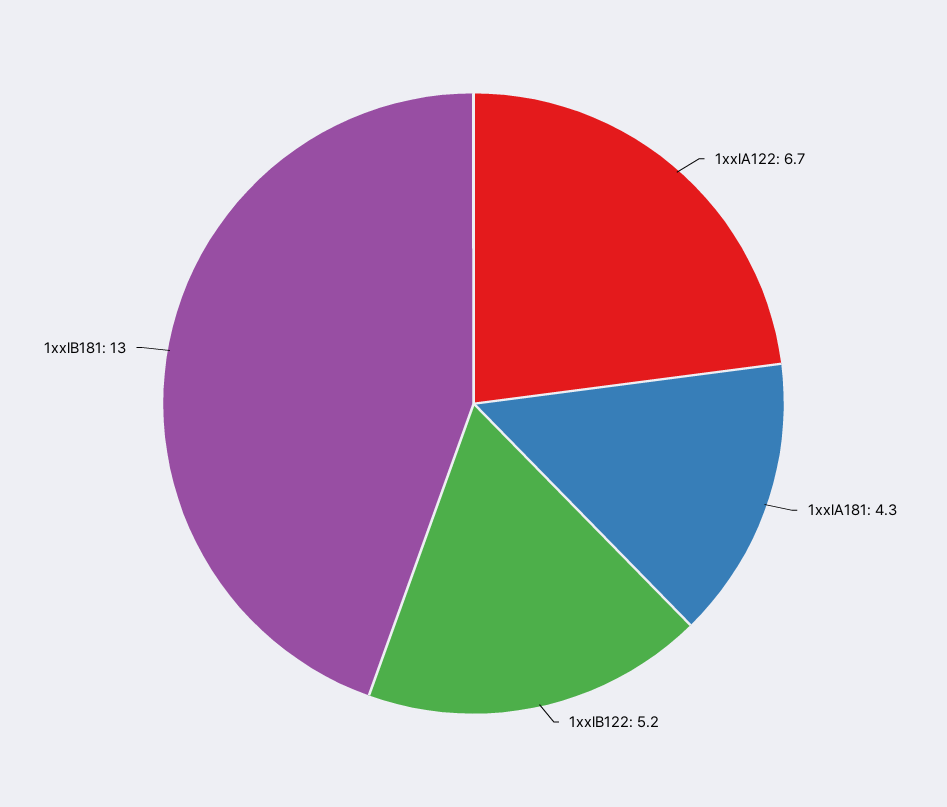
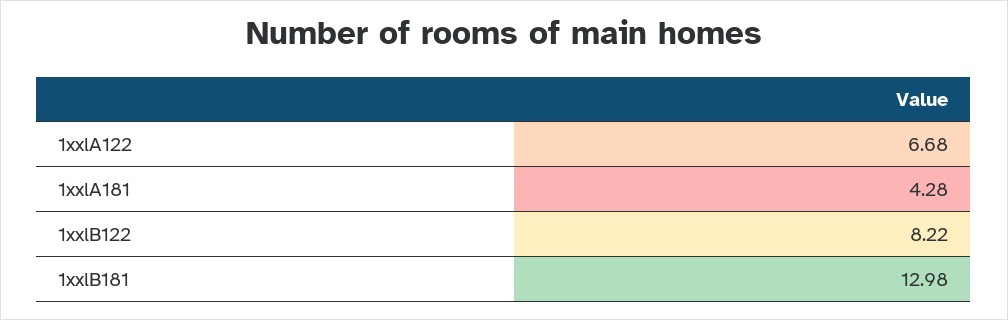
1xxlB122: 5.2 -> 8.22

